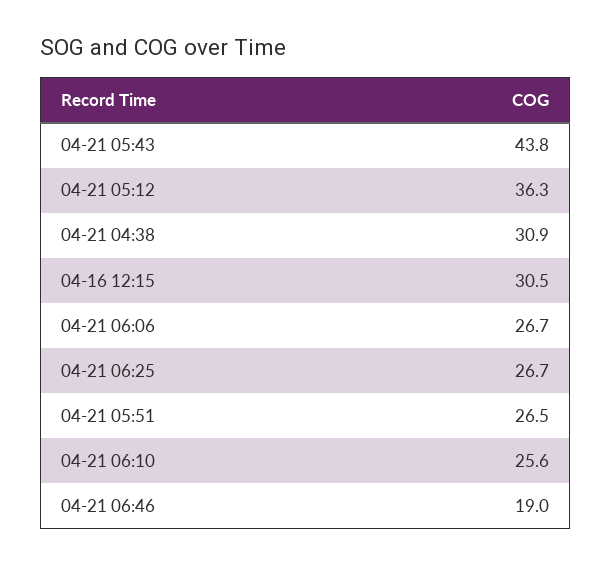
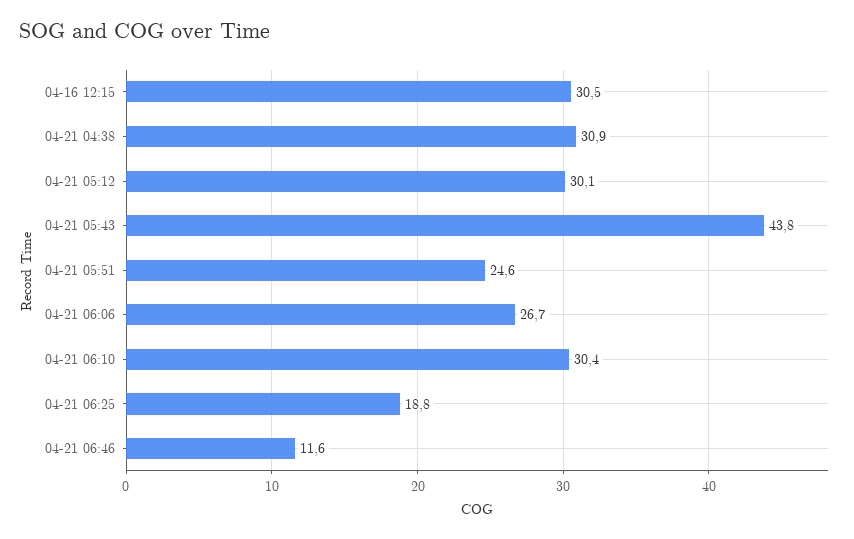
04-21 05:12: 36.3 -> 30.1
04-21 06:25: 26.7 -> 18.8
04-21 05:51: 26.5 -> 24.6
04-21 06:10: 25.6 -> 30.4
04-21 06:46: 19 -> 11.6

